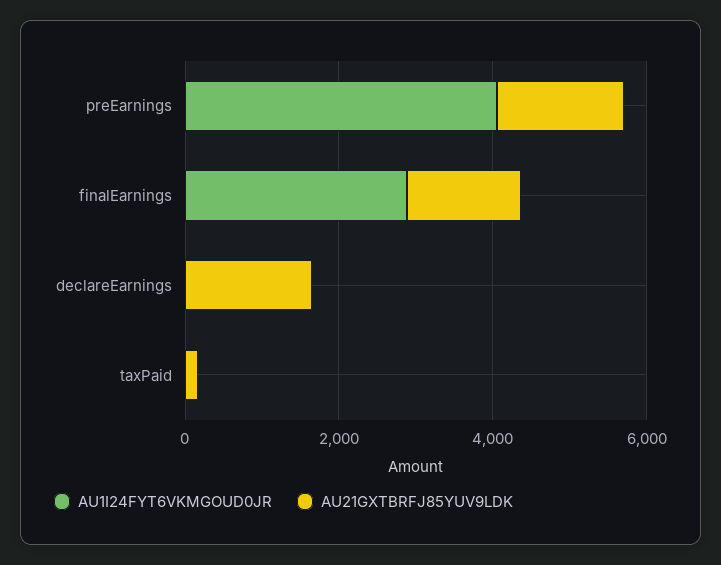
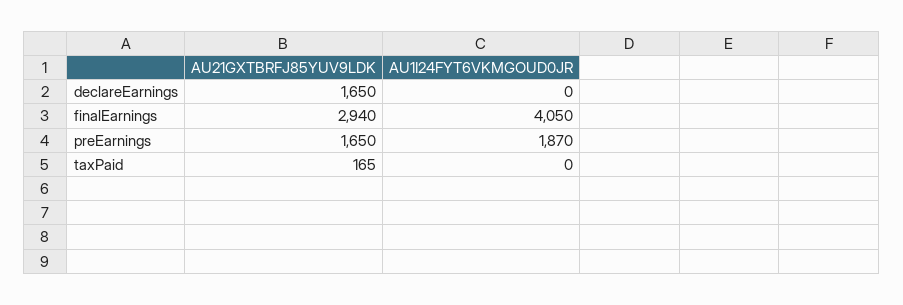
AU1I24FYT6VKMGOUD0JR, preEarnings: 4000 -> 1870
AU1I24FYT6VKMGOUD0JR, finalEarnings: 3000 -> 4050
AU21GXTBRFJ85YUV9LDK, finalEarnings: 1500 -> 2940

